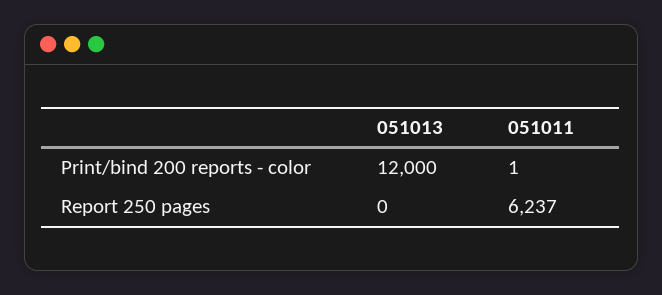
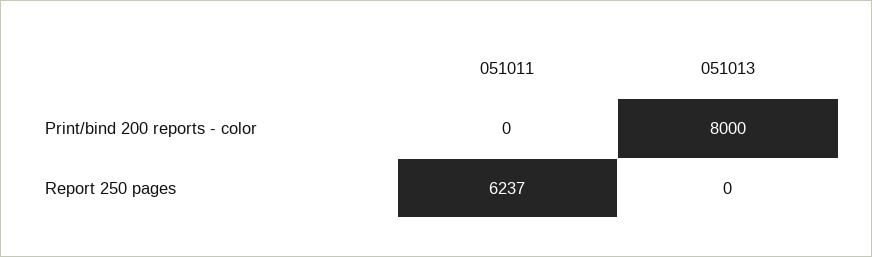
051013, Print/bind 200 reports - color: 12000 -> 8000
051011, Print/bind 200 reports - color: 1 -> 0

